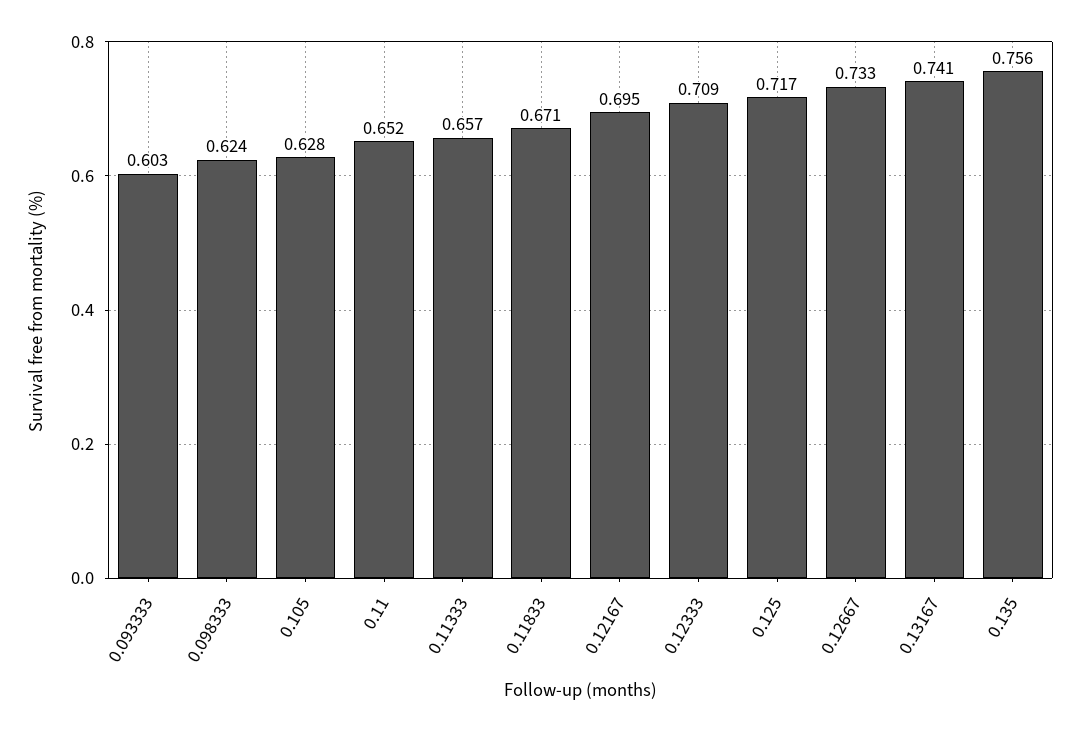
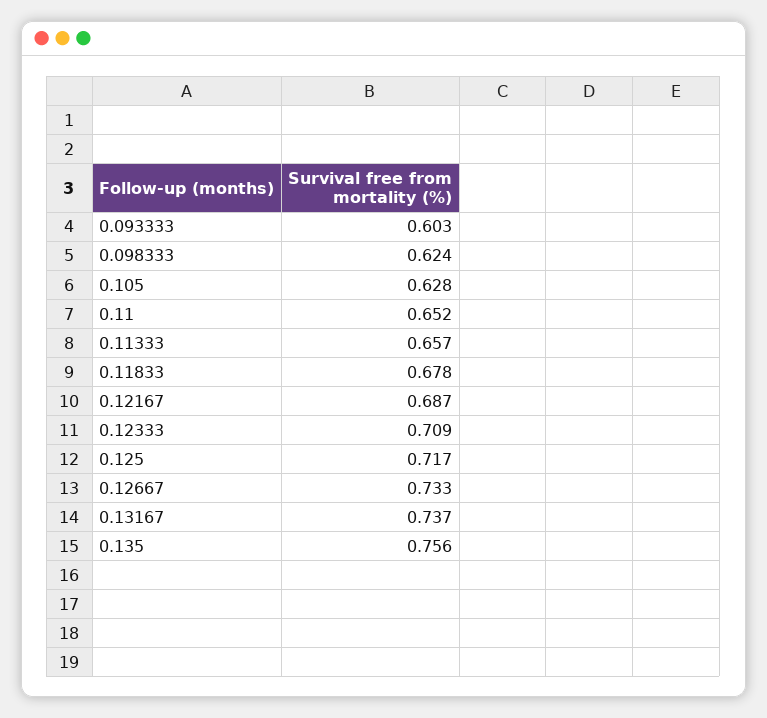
0.11833: 0.671 -> 0.678
0.12167: 0.695 -> 0.687
0.13167: 0.741 -> 0.737

